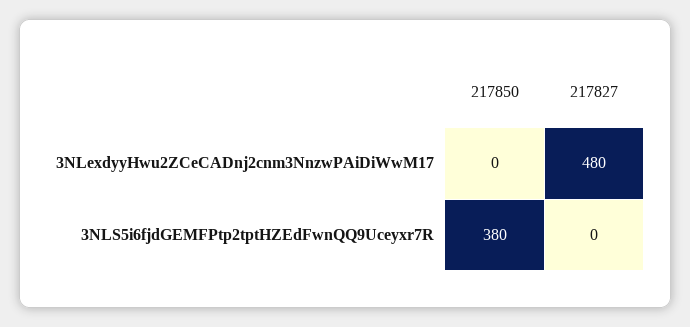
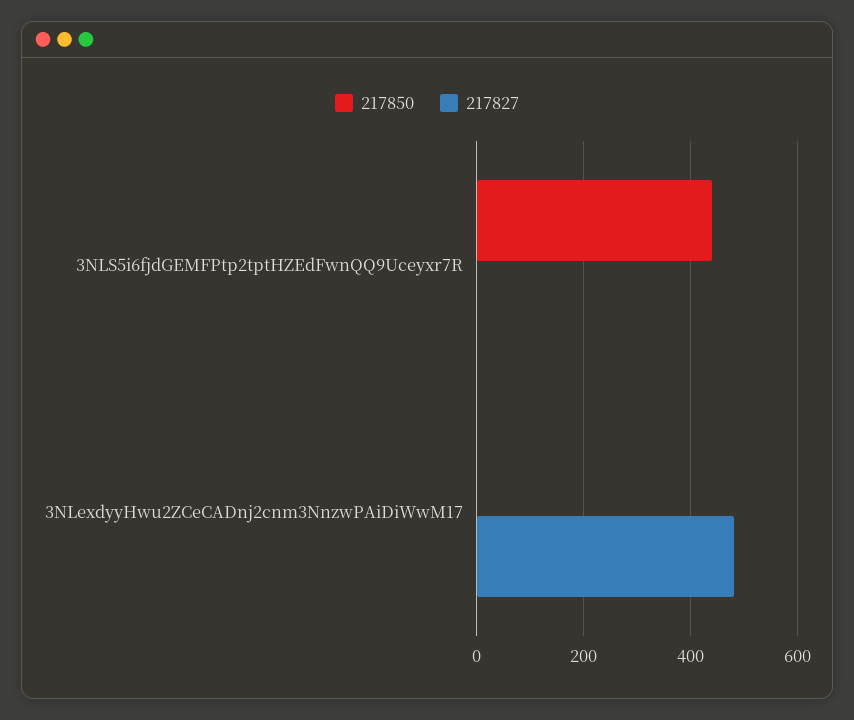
217850, 3NLS5i6fjdGEMFPtp2tptHZEdFwnQQ9Uceyxr7R: 380 -> 440

